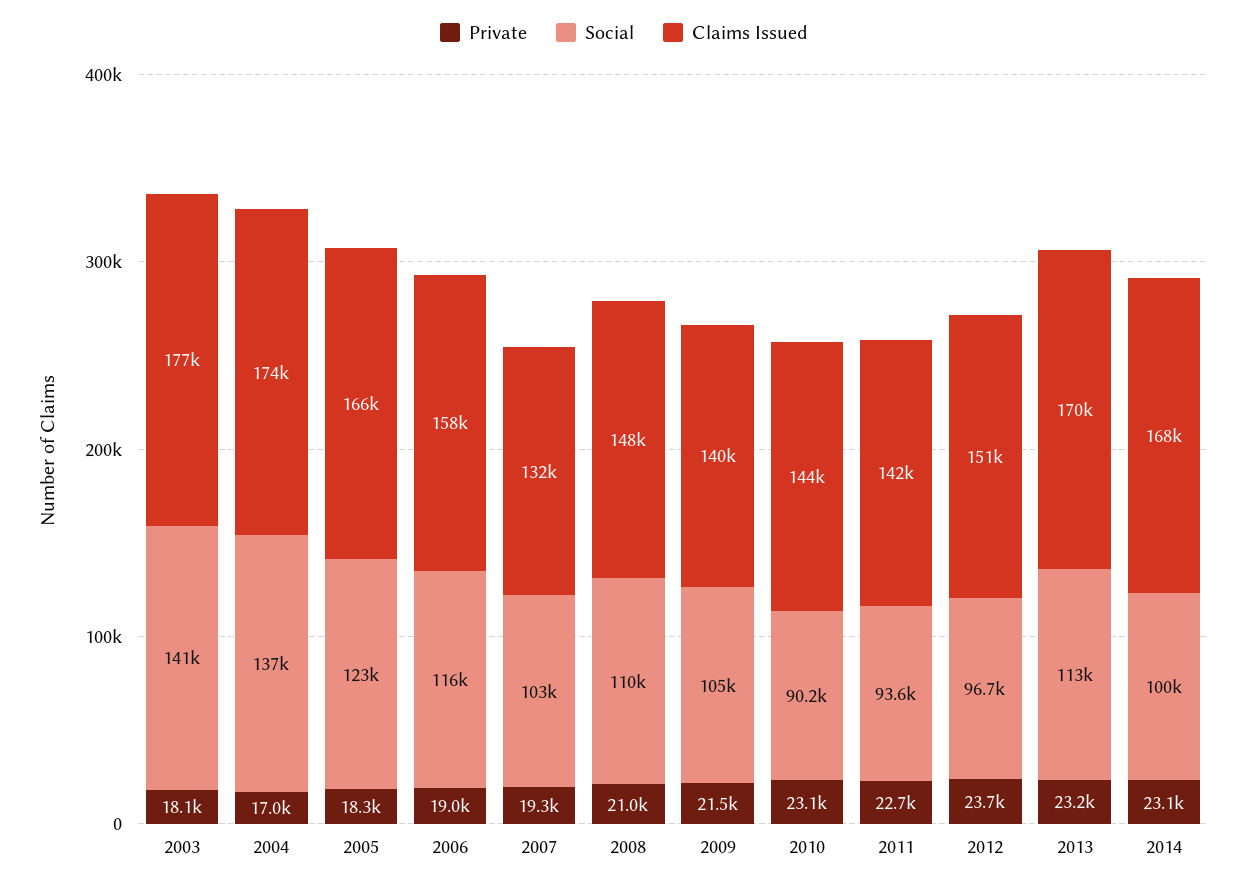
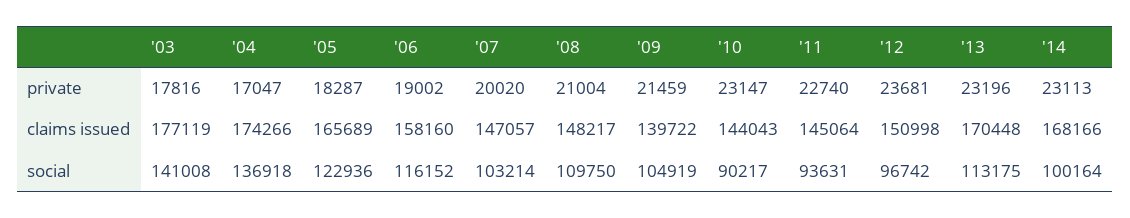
Private, 2003: 18100 -> 17816
Private, 2007: 19300 -> 20020
Claims Issued, 2007: 132000 -> 147057
Claims Issued, 2011: 142000 -> 145064

